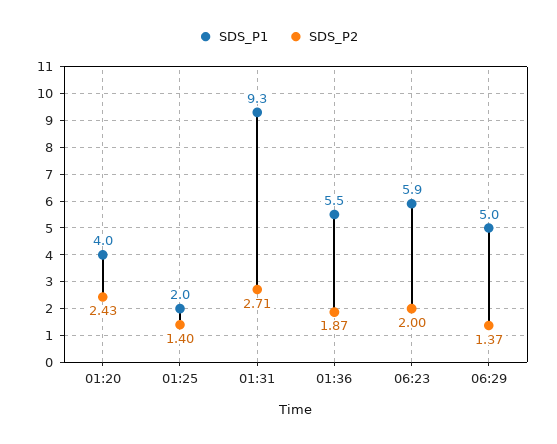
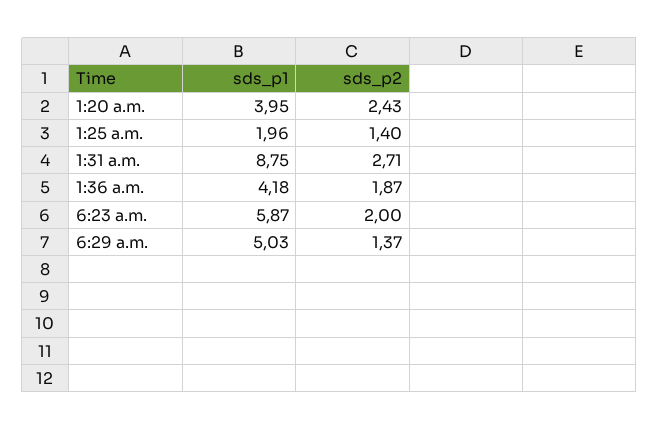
SDS_P1, 01:31: 9.3 -> 8.75
SDS_P1, 01:36: 5.5 -> 4.18

